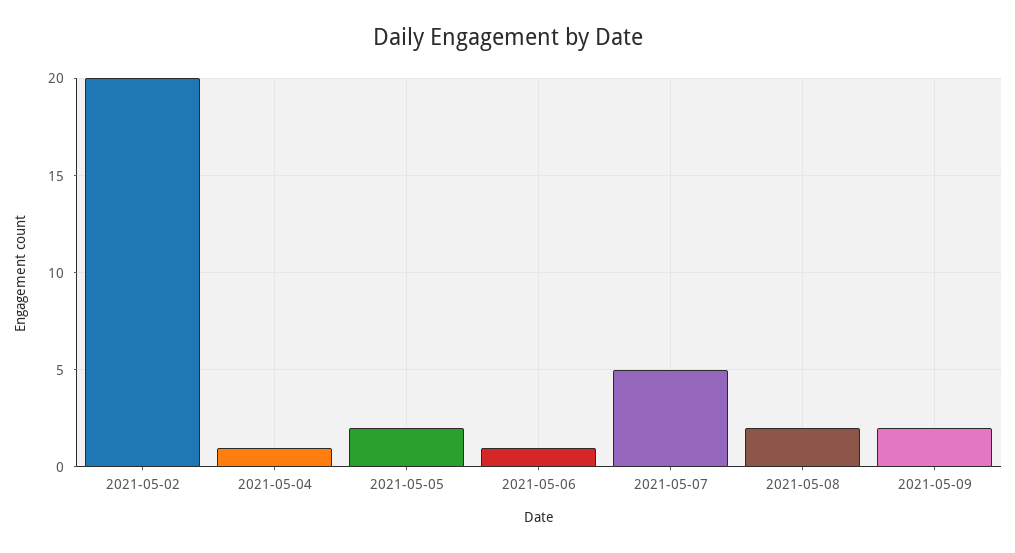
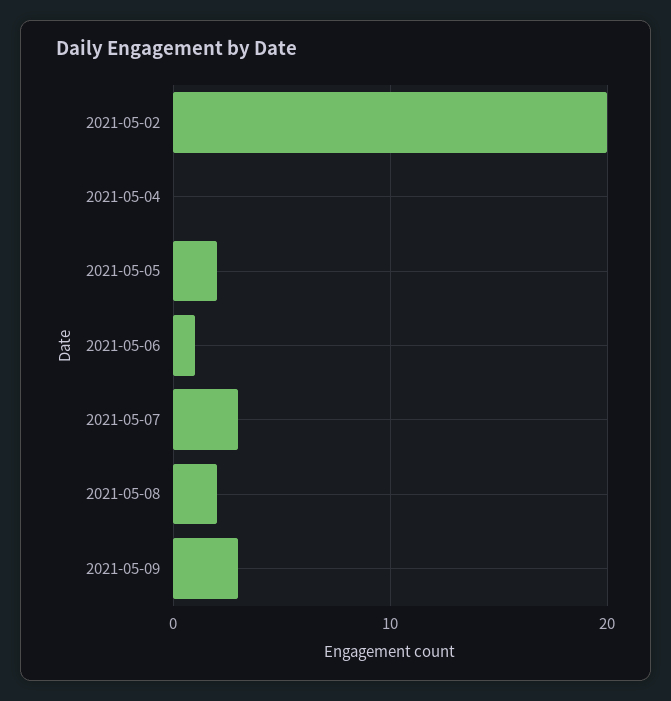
2021-05-04: 1 -> 0
2021-05-07: 5 -> 3
2021-05-09: 2 -> 3

